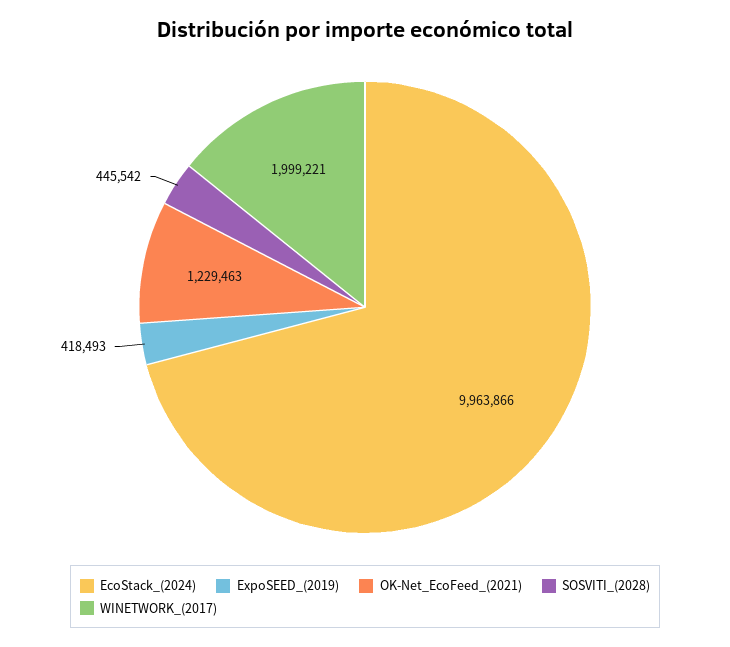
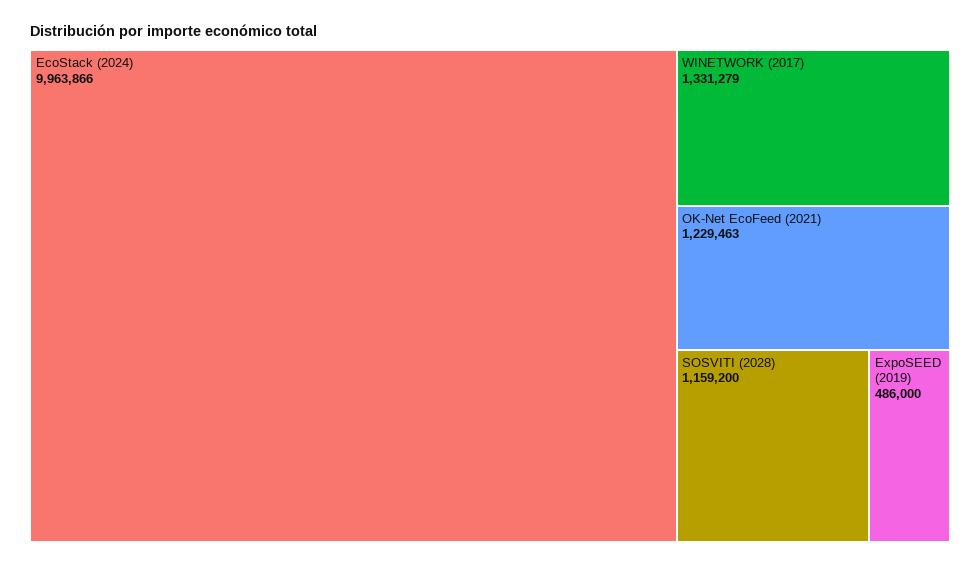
ExpoSEED_(2019): 418493 -> 486000
SOSVITI_(2028): 445542 -> 1159200
WINETWORK_(2017): 1999221 -> 1331279

